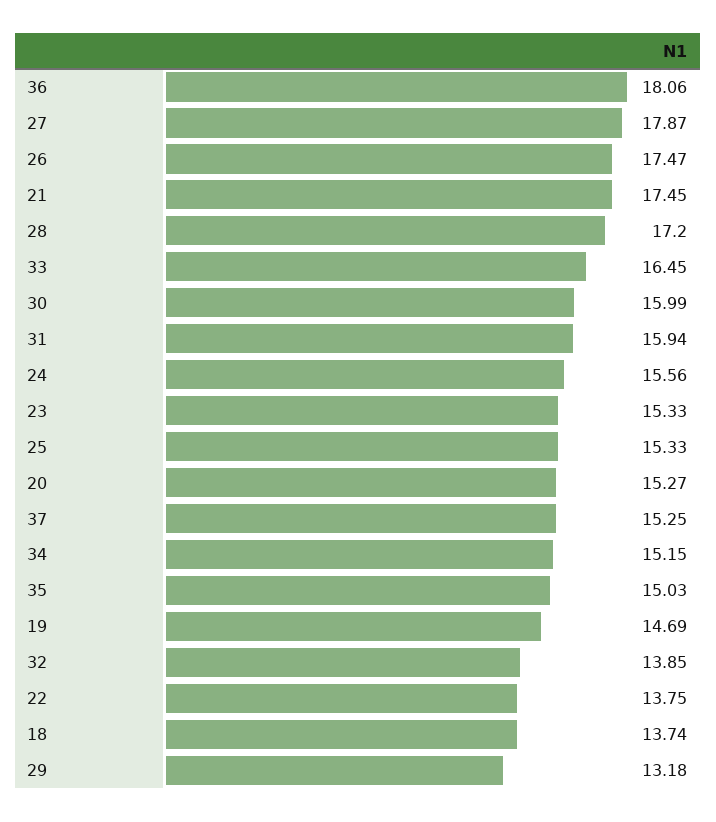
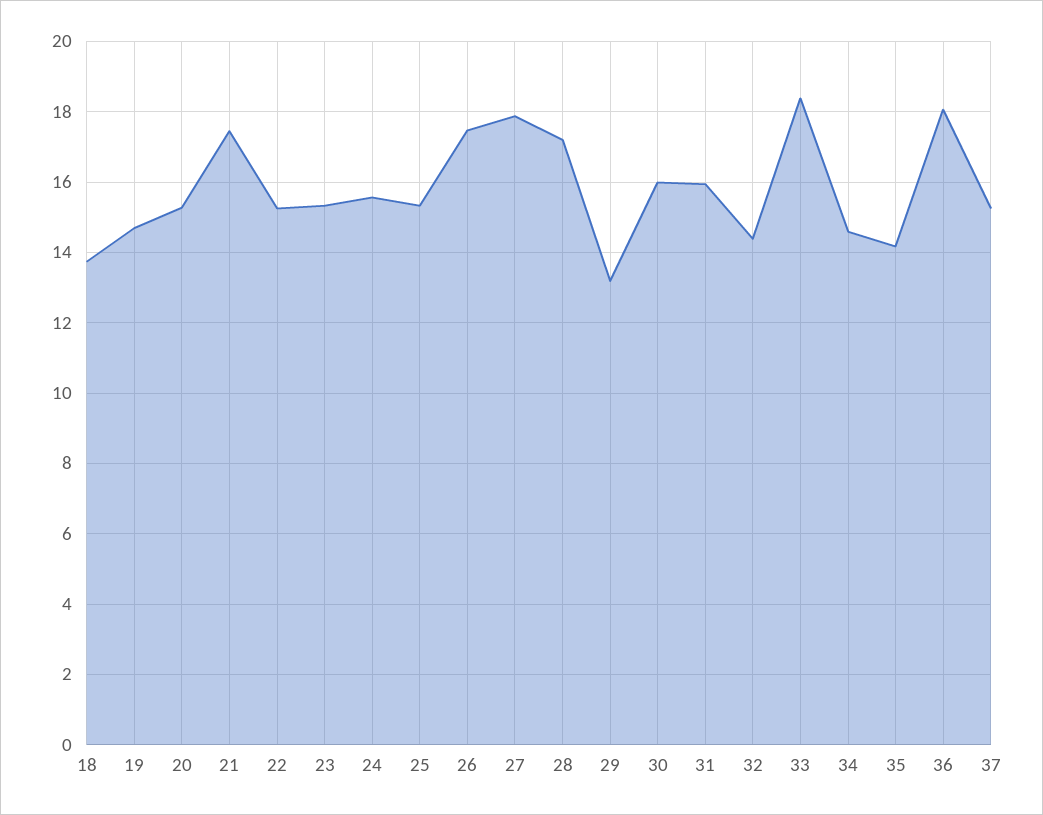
33: 16.45 -> 18.4
34: 15.15 -> 14.6
35: 15.03 -> 14.2
32: 13.85 -> 14.4
22: 13.75 -> 15.2

